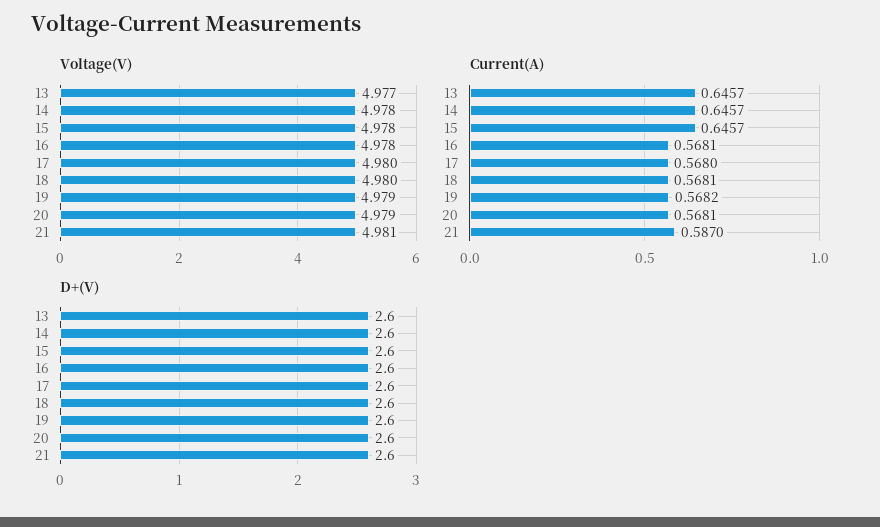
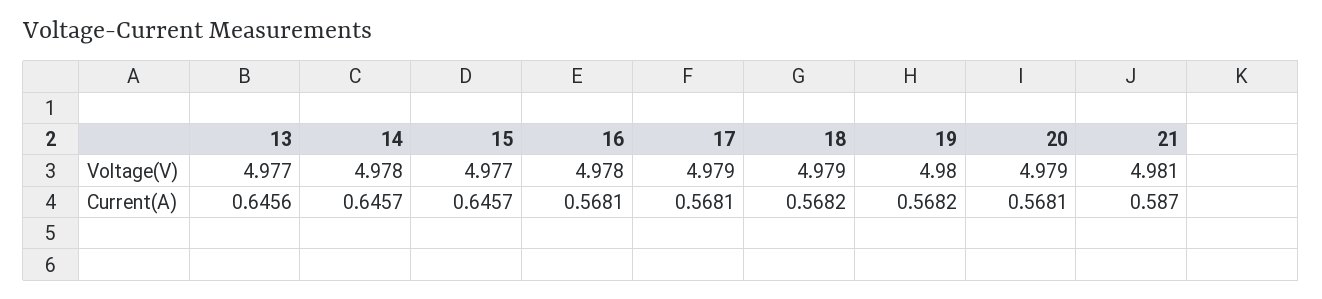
Voltage(V), 15: 4.978 -> 4.977
Voltage(V), 17: 4.98 -> 4.979
Voltage(V), 18: 4.98 -> 4.979
Voltage(V), 19: 4.979 -> 4.98
Current(A), 13: 0.6457 -> 0.6456
Current(A), 17: 0.568 -> 0.5681
Current(A), 18: 0.5681 -> 0.5682
D+(V), 13: 2.6 -> none
D+(V), 14: 2.6 -> none
D+(V), 15: 2.6 -> none
D+(V), 16: 2.6 -> none
D+(V), 17: 2.6 -> none
D+(V), 18: 2.6 -> none
D+(V), 19: 2.6 -> none
D+(V), 20: 2.6 -> none
D+(V), 21: 2.6 -> none

